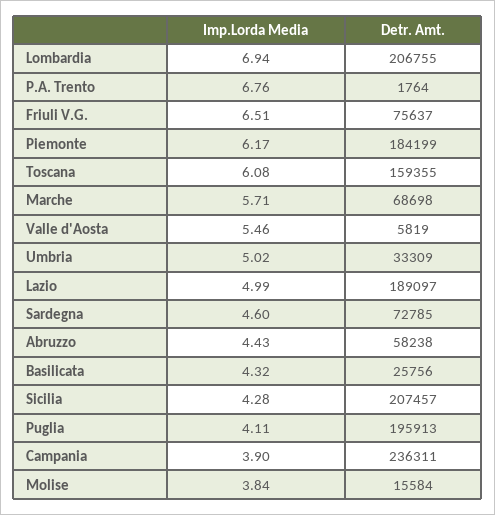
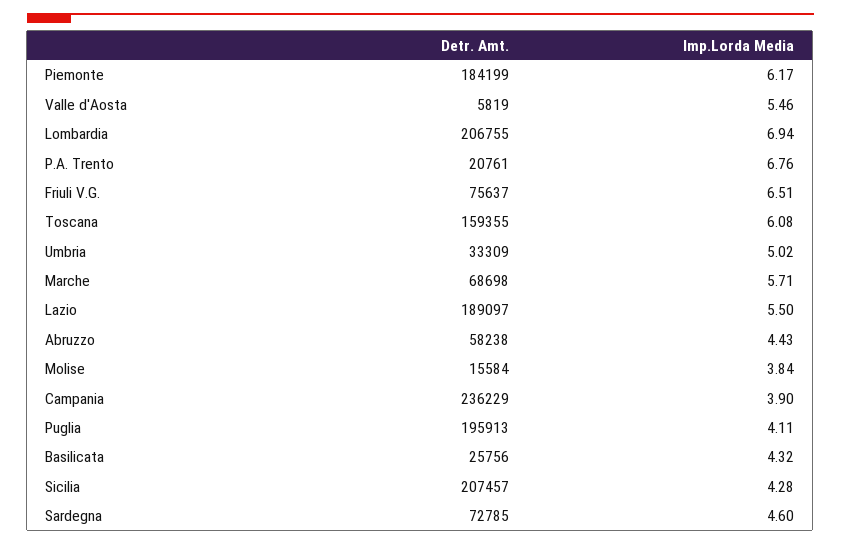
Detr. Amt., P.A. Trento: 1764 -> 20761
Imp.Lorda Media, Lazio: 4.99 -> 5.5
Detr. Amt., Campania: 236311 -> 236229

